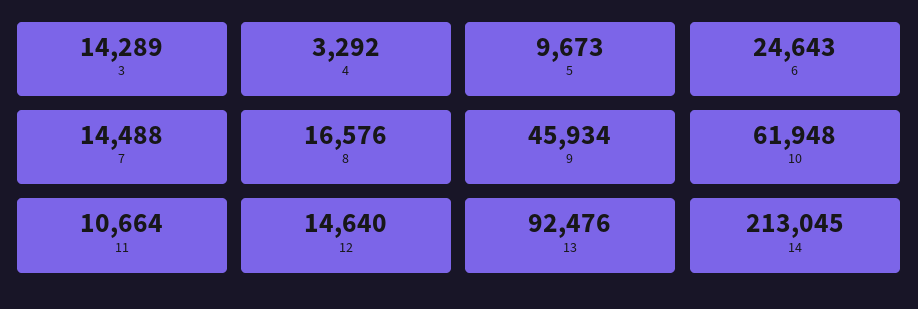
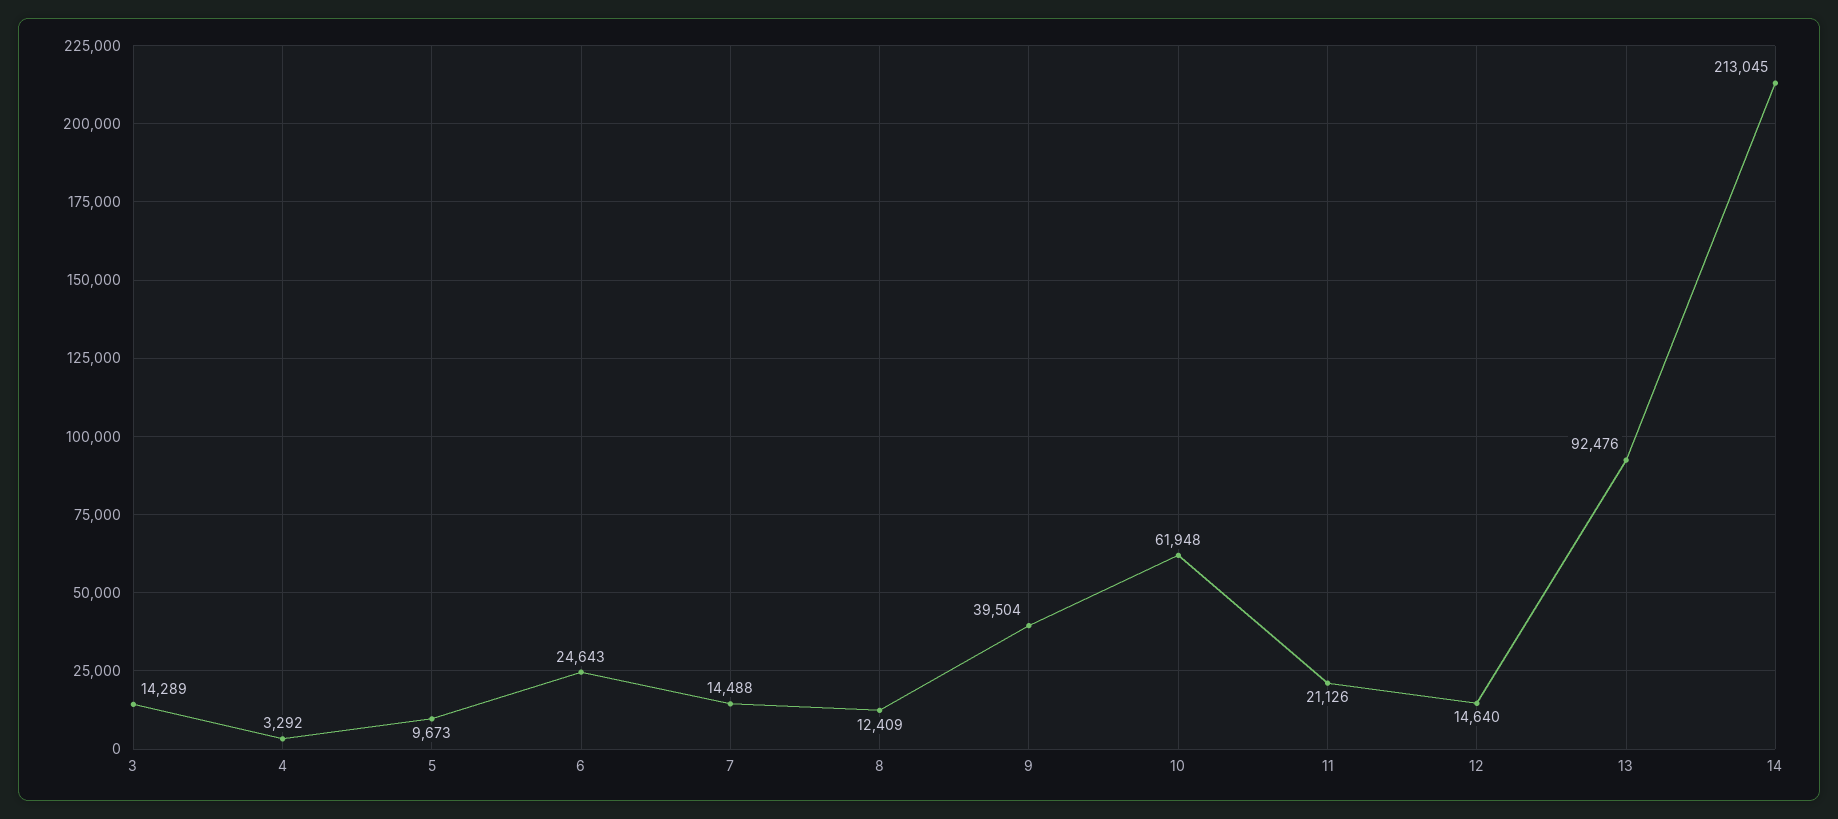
8: 16576 -> 12409
9: 45934 -> 39504
11: 10664 -> 21126

